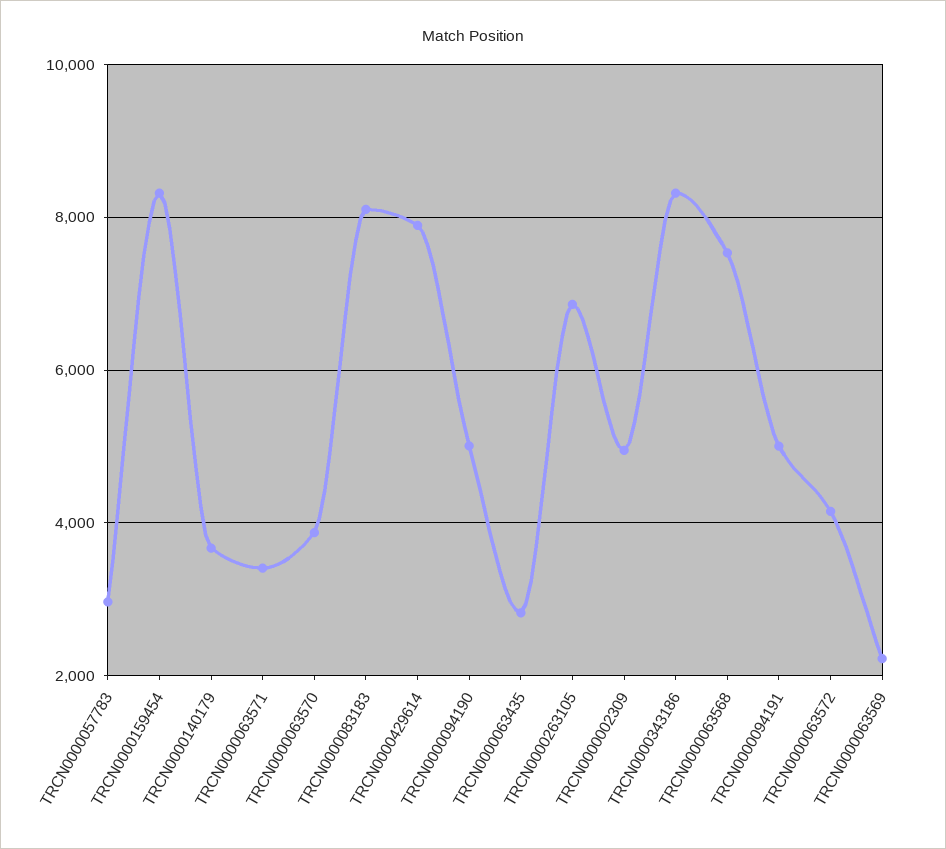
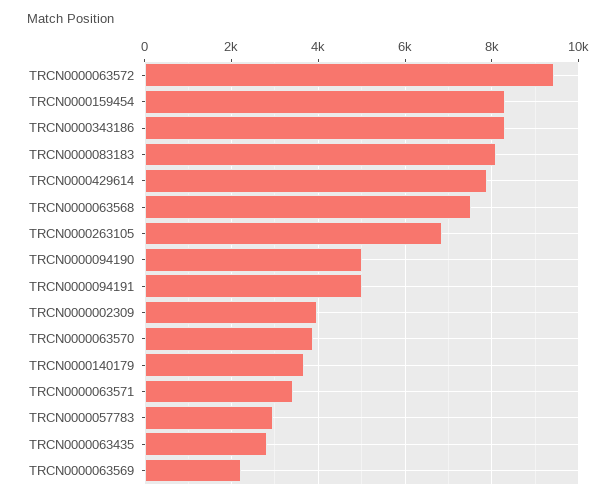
TRCN0000002309: 5000 -> 4000
TRCN0000063572: 4200 -> 9400

